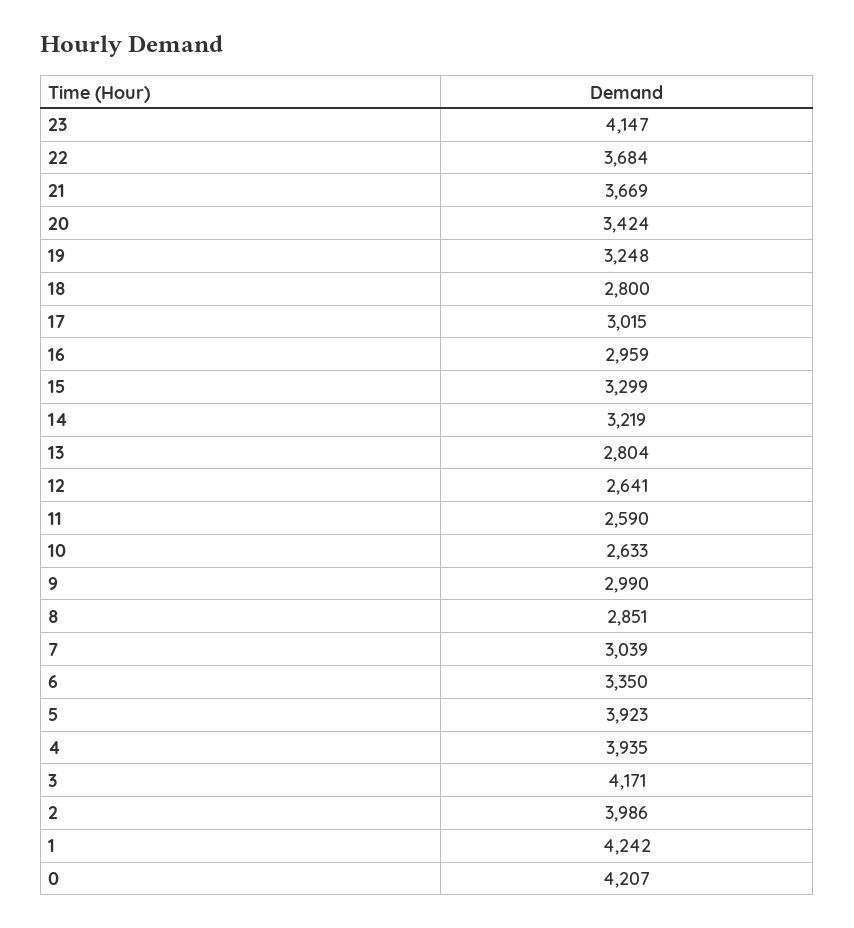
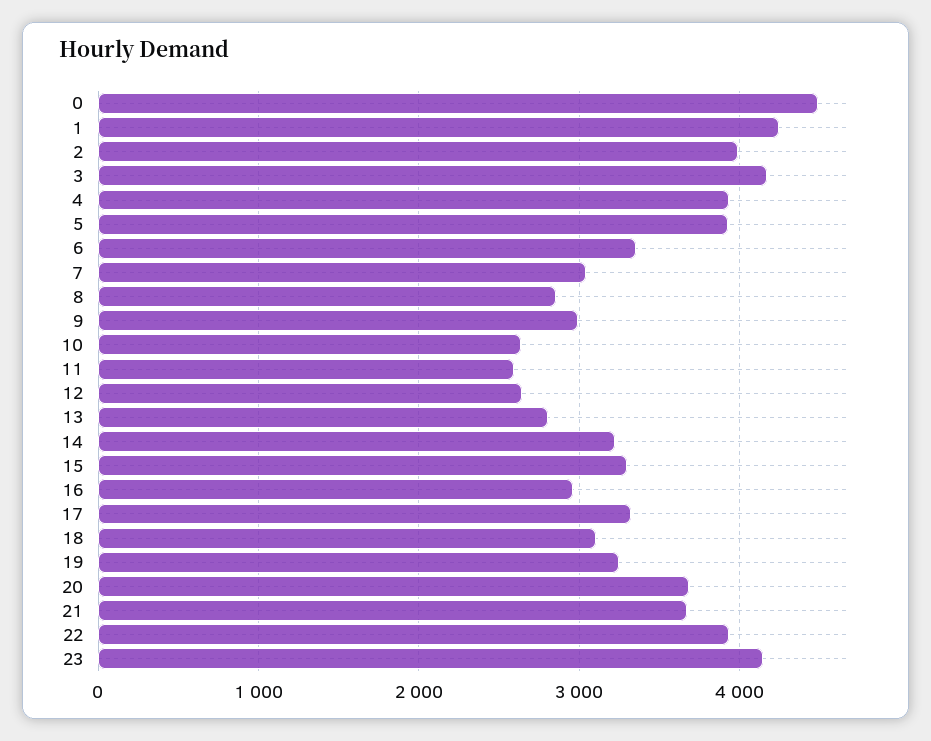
22: 3684 -> 3900
20: 3424 -> 3700
18: 2800 -> 3100
17: 3015 -> 3300
0: 4207 -> 4500

